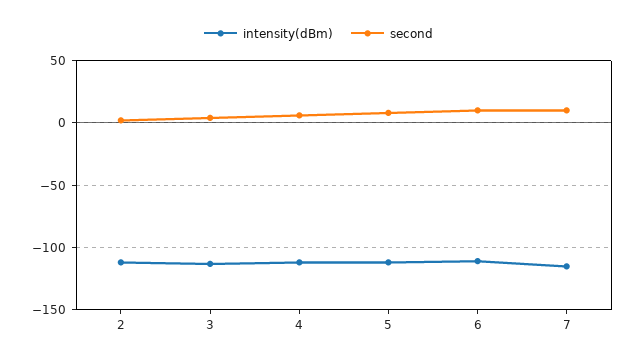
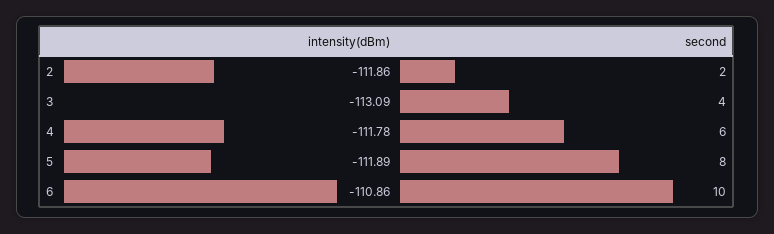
intensity(dBm), 7: -115 -> none
second, 7: 10 -> none

